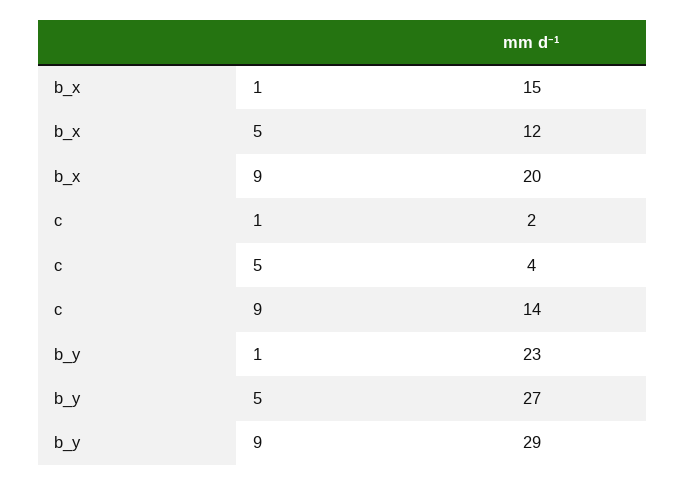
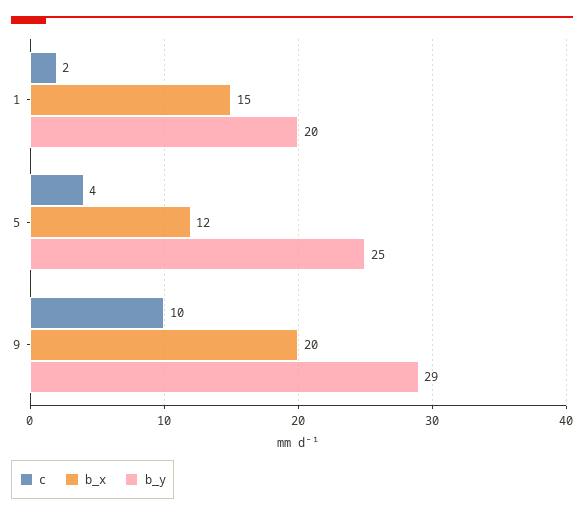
c, 9: 14 -> 10
b_y, 1: 23 -> 20
b_y, 5: 27 -> 25

